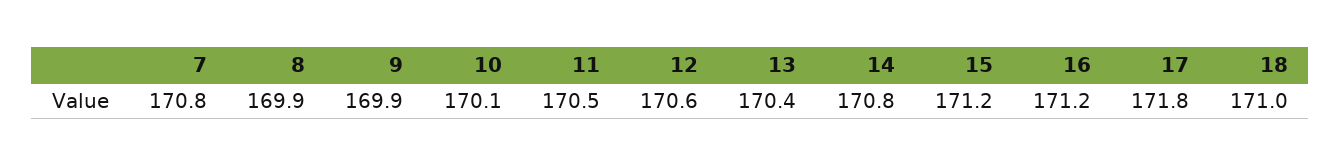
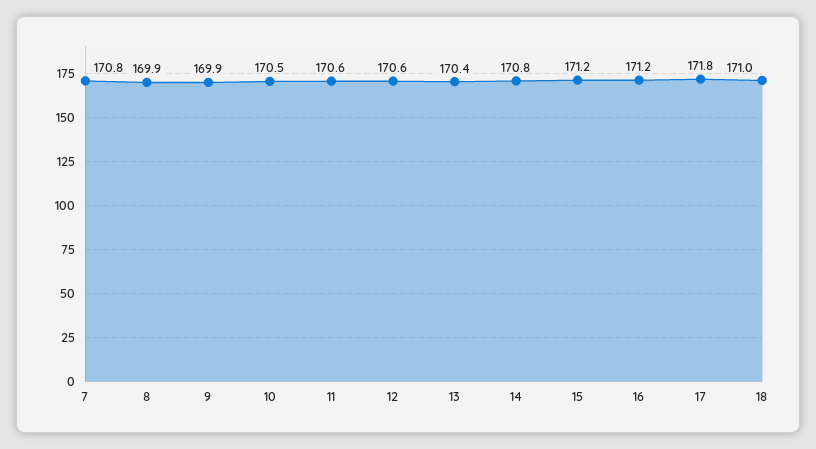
10: 170.1 -> 170.5
11: 170.5 -> 170.6

